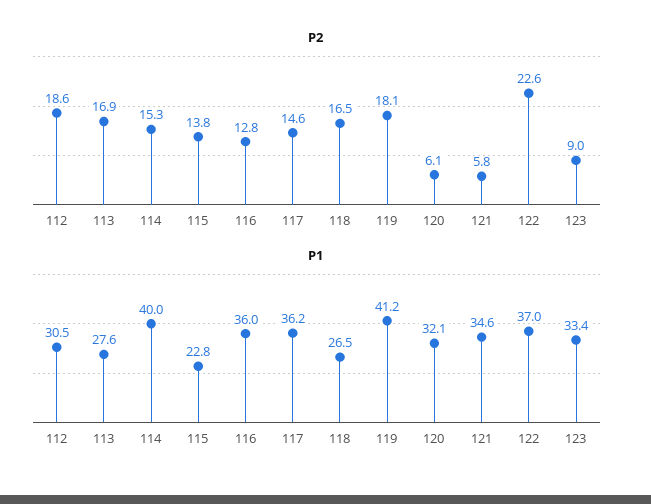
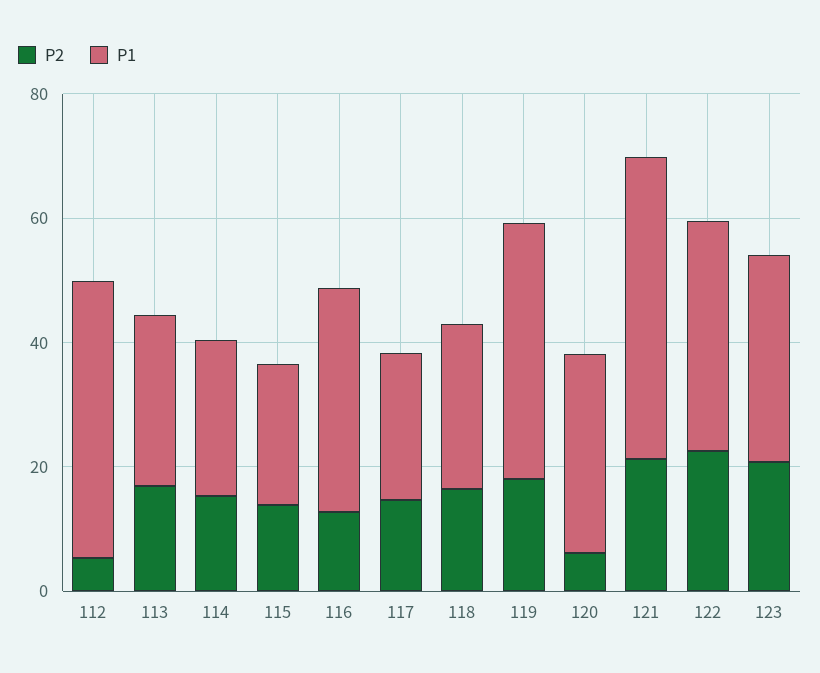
P2, 112: 18.6 -> 5
P2, 121: 5.8 -> 20
P2, 123: 9 -> 20
P1, 112: 30.5 -> 45
P1, 114: 40 -> 25
P1, 117: 36.2 -> 25
P1, 121: 34.6 -> 50

